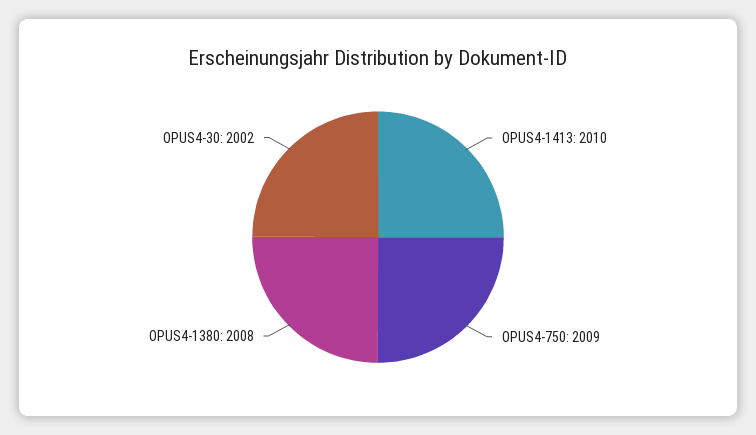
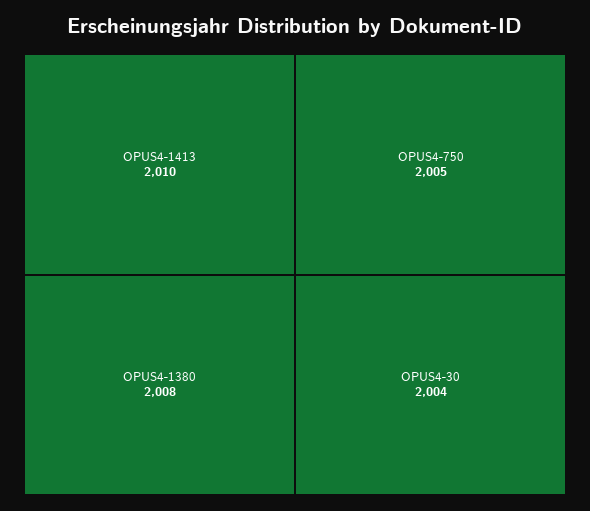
OPUS4-750: 2009 -> 2005
OPUS4-30: 2002 -> 2004

